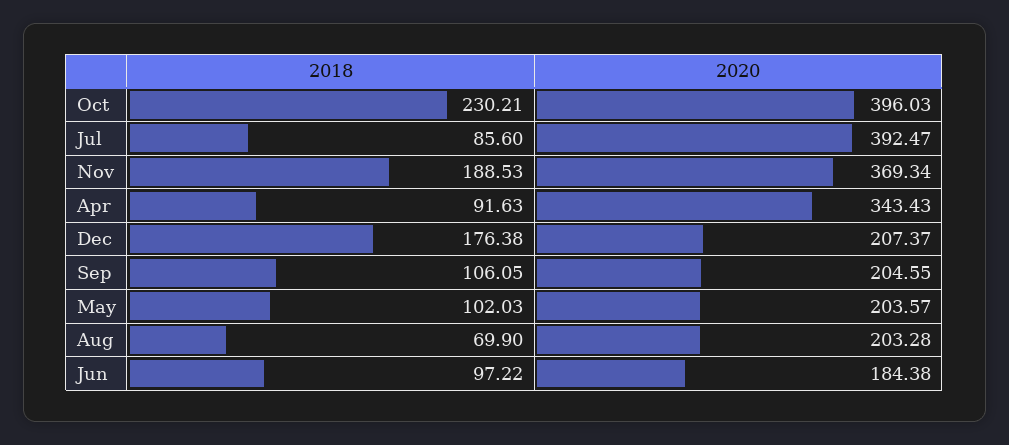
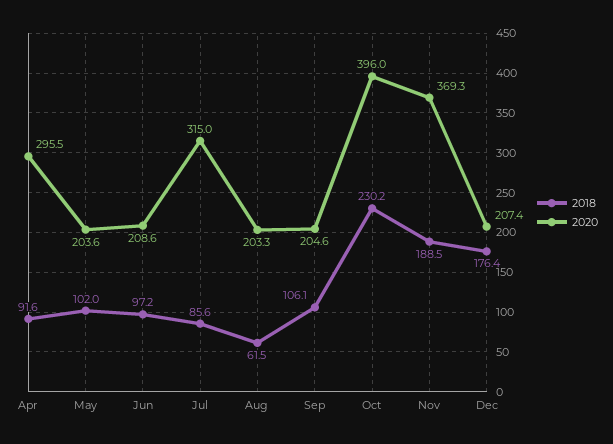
2020, Jul: 392.47 -> 315
2020, Apr: 343.43 -> 295.5
2018, Aug: 69.9 -> 61.5
2020, Jun: 184.38 -> 208.6

